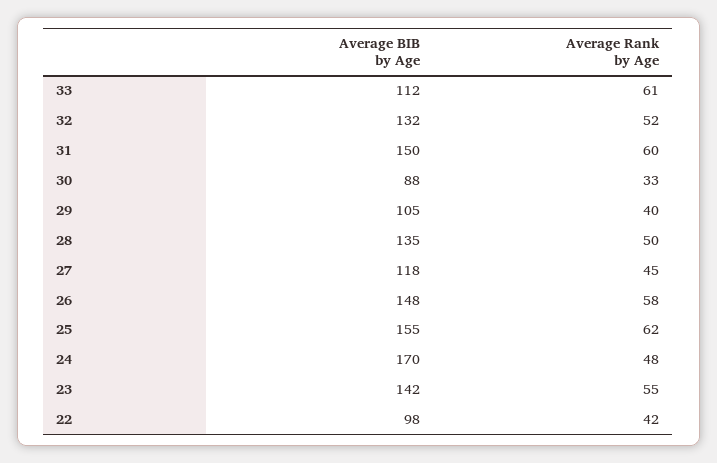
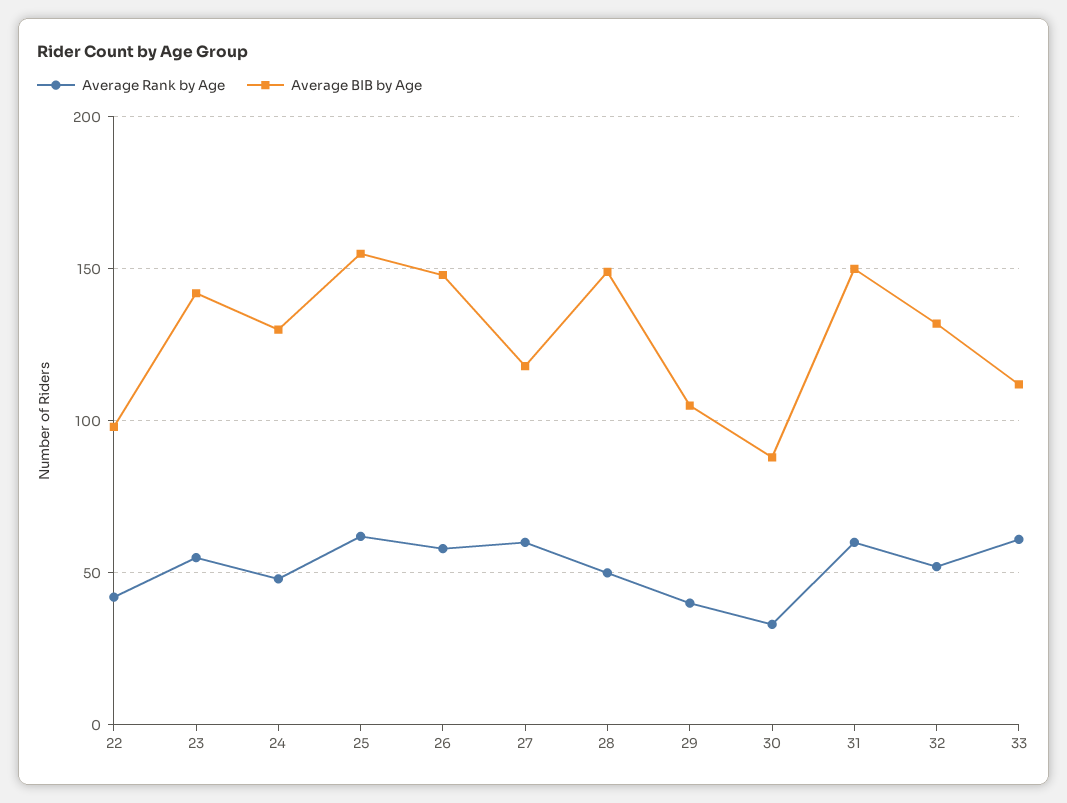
Average BIB by Age, 28: 135 -> 150
Average Rank by Age, 27: 45 -> 60
Average BIB by Age, 24: 170 -> 130

